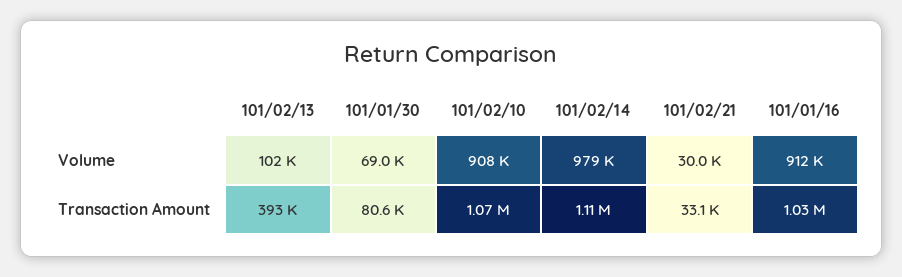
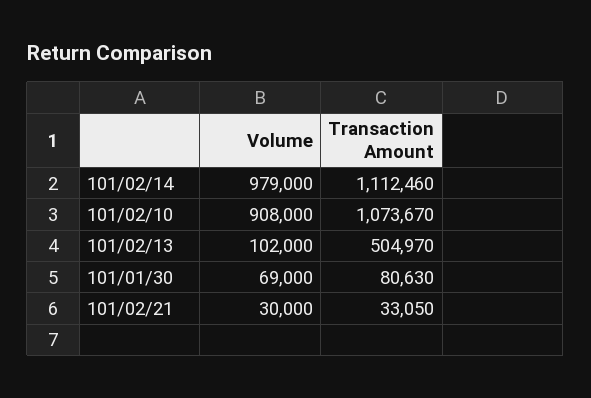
101/01/16, Volume: 912000 -> none
101/02/13, Transaction Amount: 393000 -> 504970
101/01/16, Transaction Amount: 1030000 -> none

